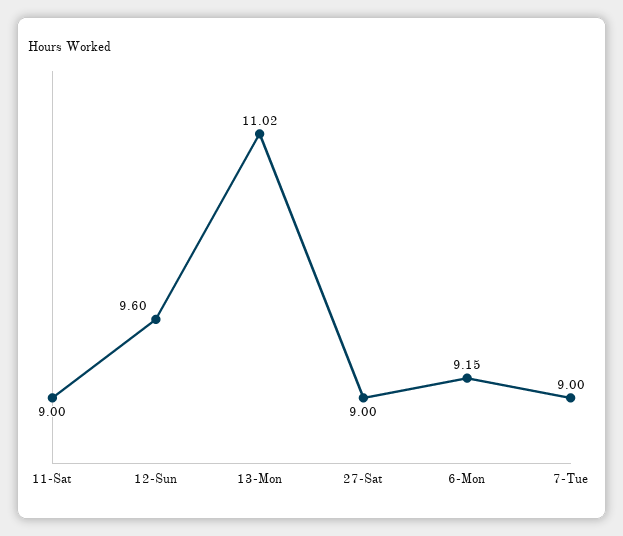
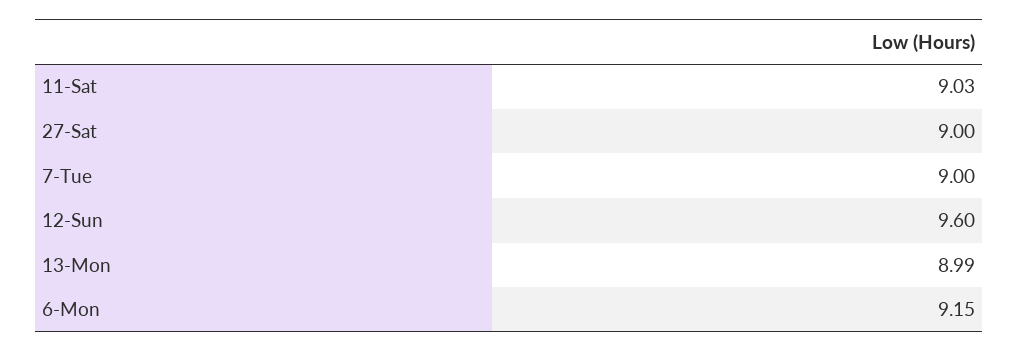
11-Sat: 9 -> 9.03
13-Mon: 11.02 -> 8.99

